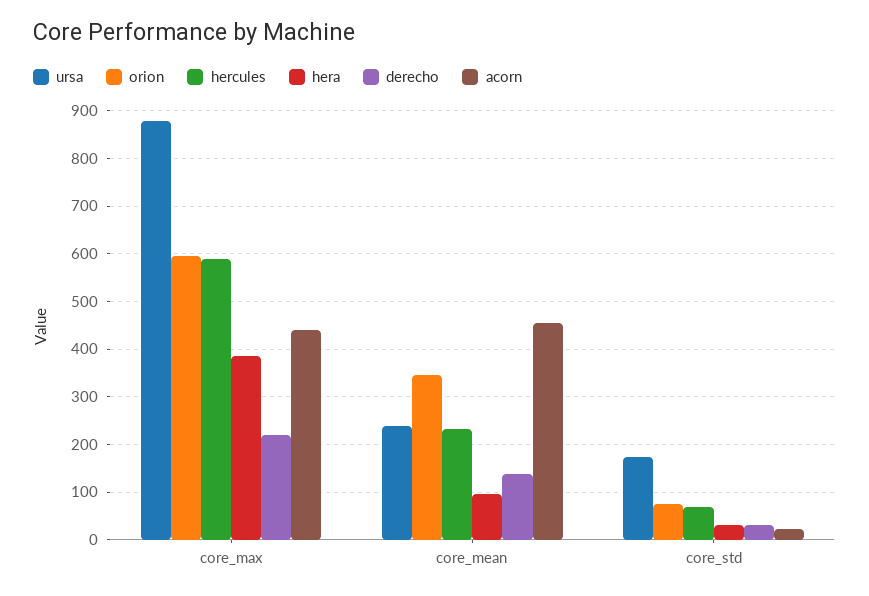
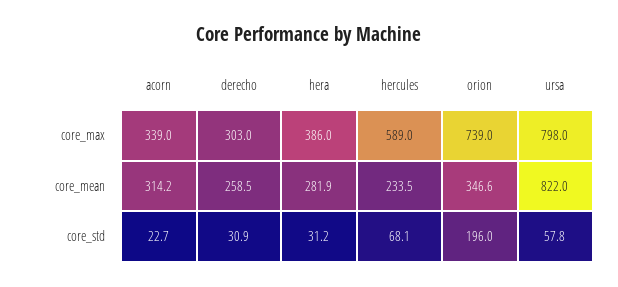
ursa, core_max: 880 -> 798
orion, core_max: 600 -> 739
derecho, core_max: 220 -> 303
acorn, core_max: 440 -> 339
ursa, core_mean: 240 -> 822
hera, core_mean: 100 -> 281.9
derecho, core_mean: 140 -> 258.5
acorn, core_mean: 460 -> 314.2
ursa, core_std: 180 -> 57.8
orion, core_std: 80 -> 196

